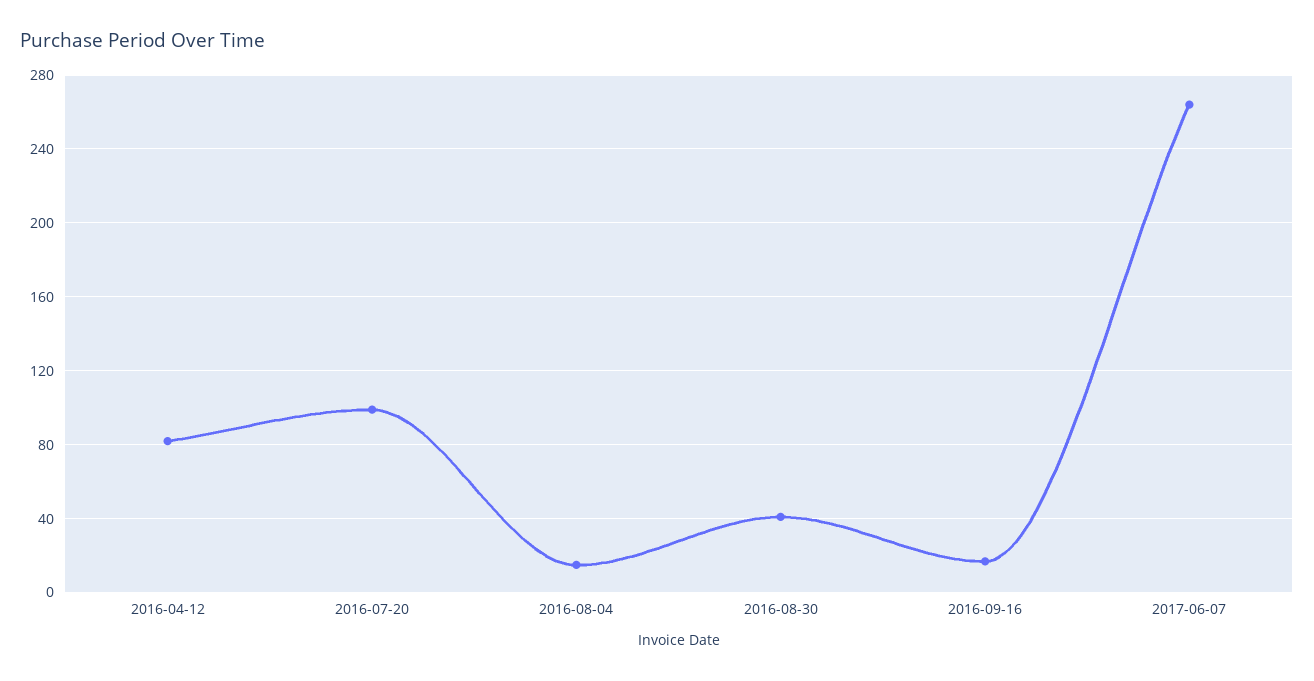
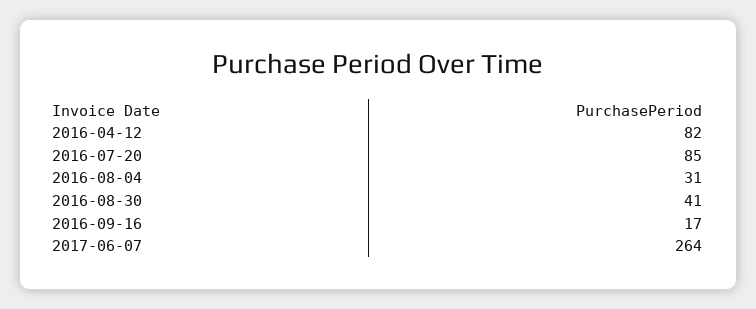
2016-07-20: 100 -> 85
2016-08-04: 15 -> 31

